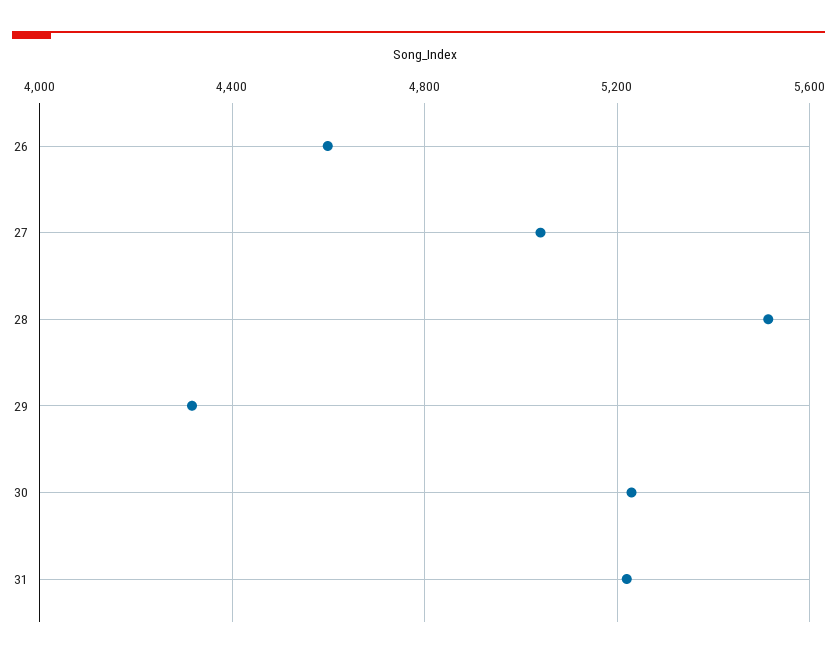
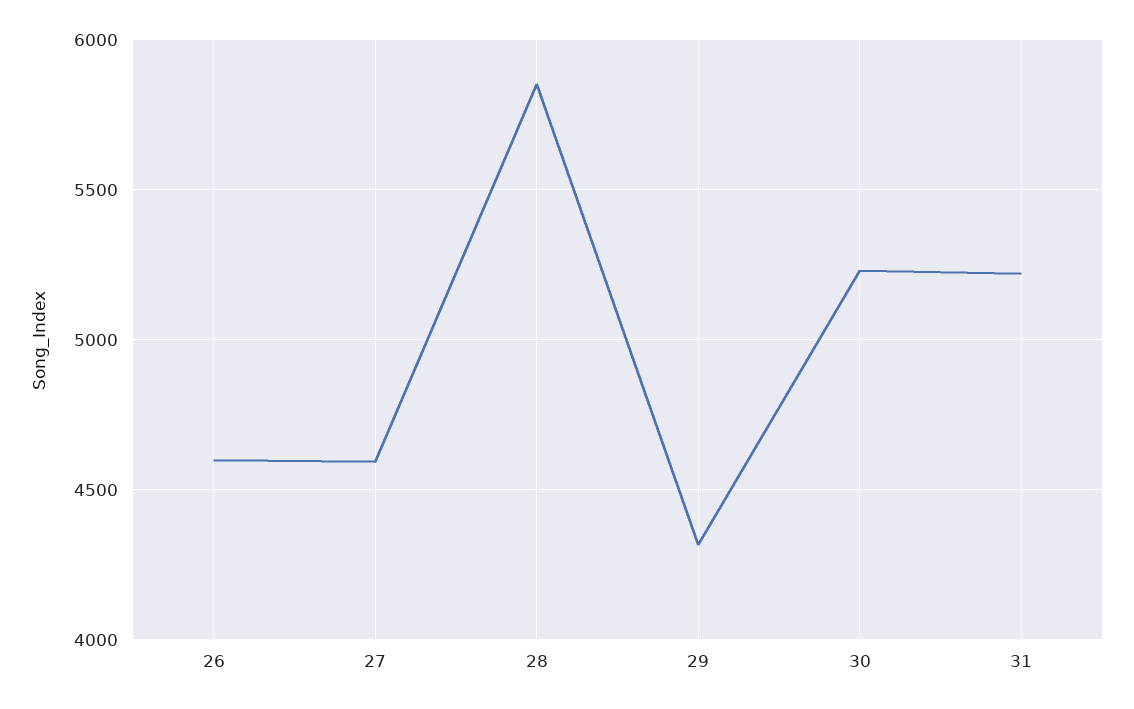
27: 5050 -> 4600
28: 5500 -> 5850

